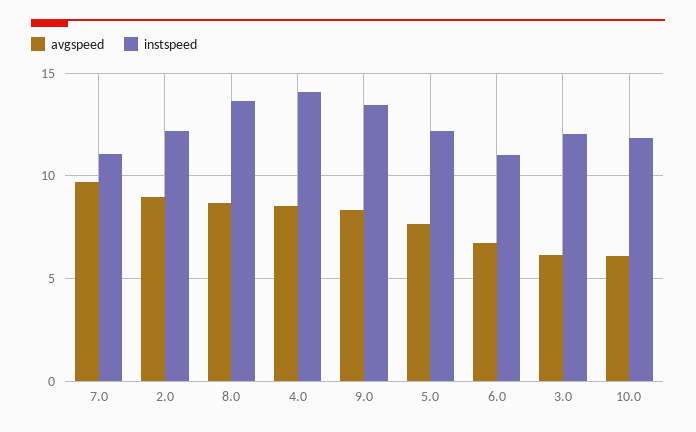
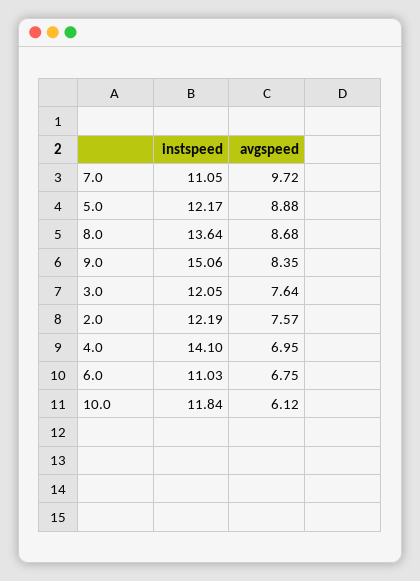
avgspeed, 2.0: 9 -> 7.57
avgspeed, 4.0: 8.5 -> 6.95
instspeed, 9.0: 13.5 -> 15.06
avgspeed, 5.0: 7.5 -> 8.88
avgspeed, 3.0: 6 -> 7.64

